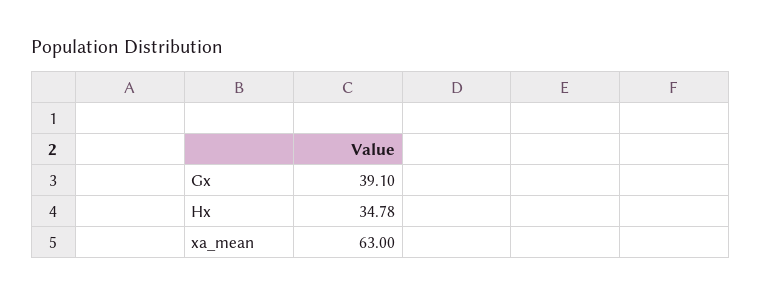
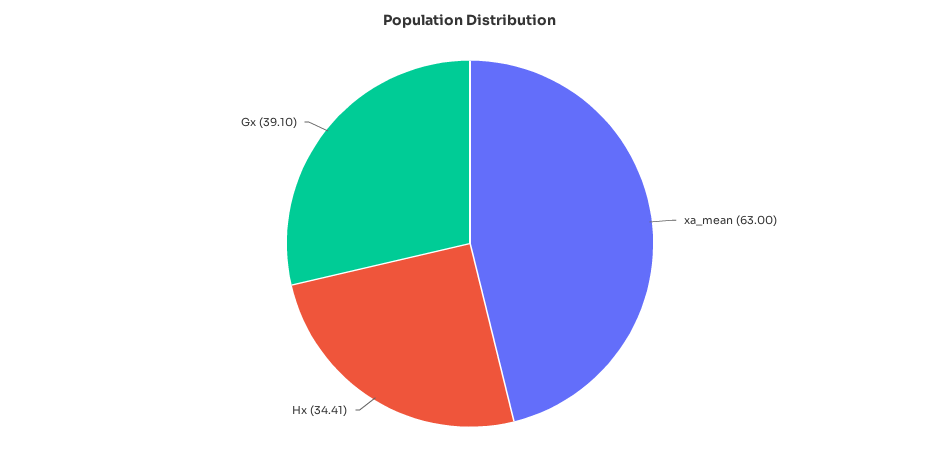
Hx: 34.78 -> 34.41

